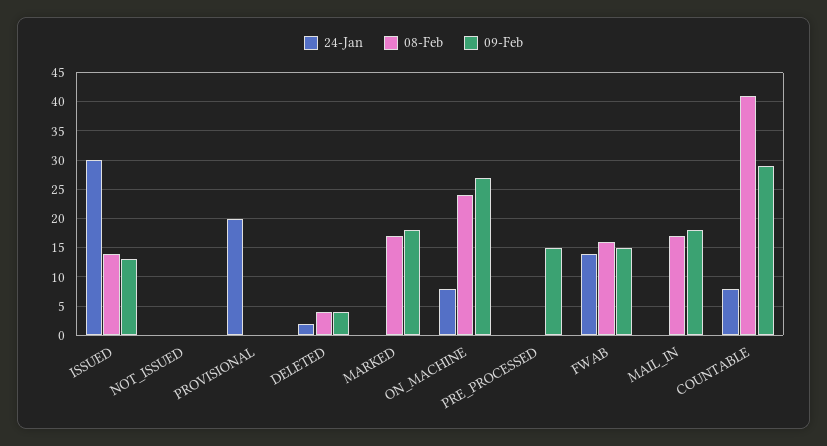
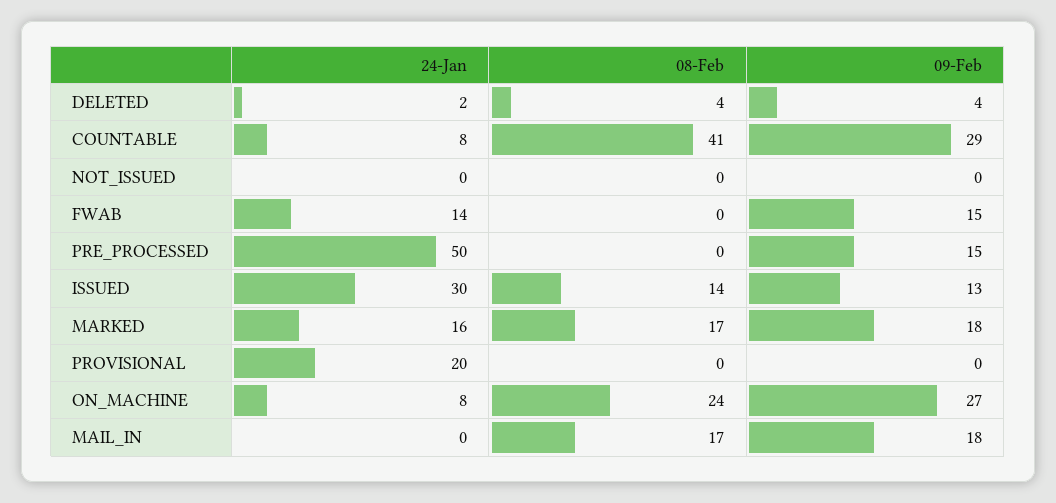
24-Jan, MARKED: 0 -> 16
24-Jan, PRE_PROCESSED: 0 -> 50
08-Feb, FWAB: 15 -> 0

